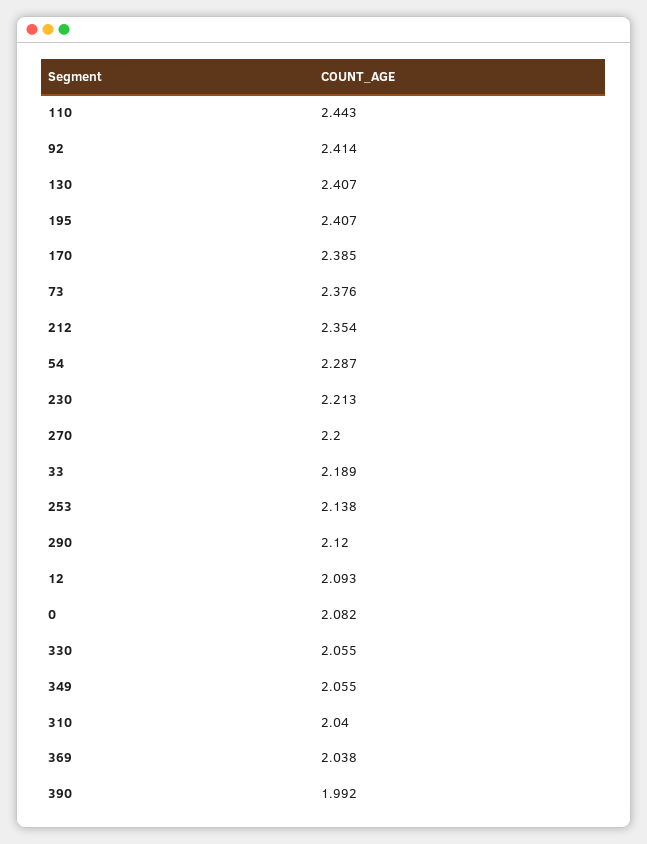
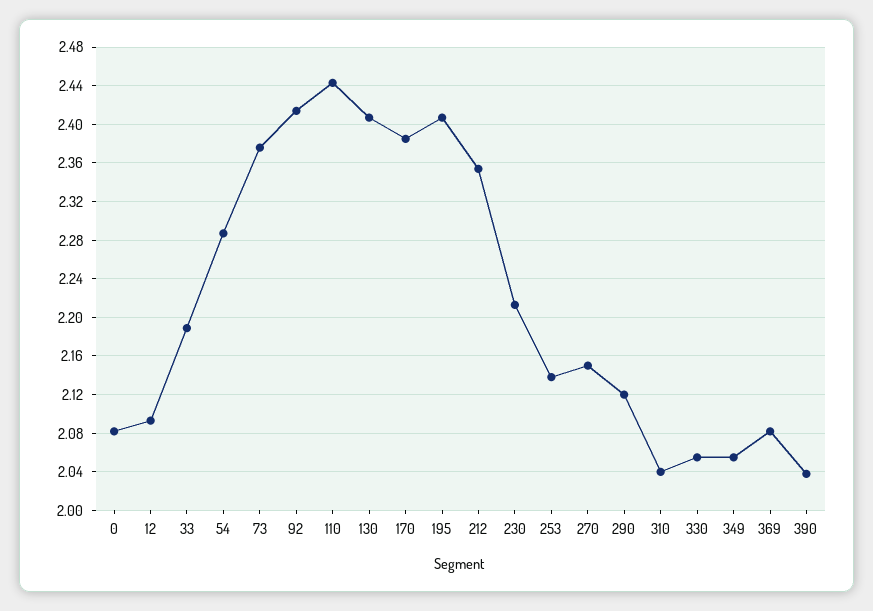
270: 2.2 -> 2.15
369: 2.038 -> 2.08
390: 1.992 -> 2.04

